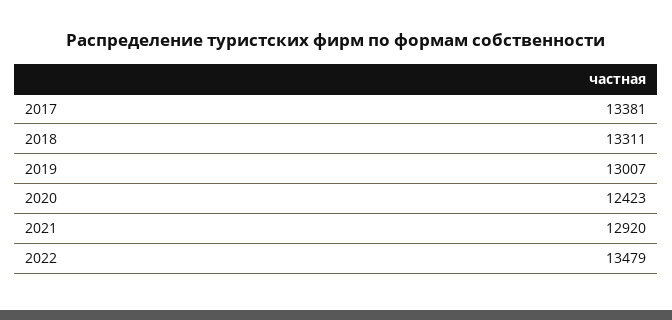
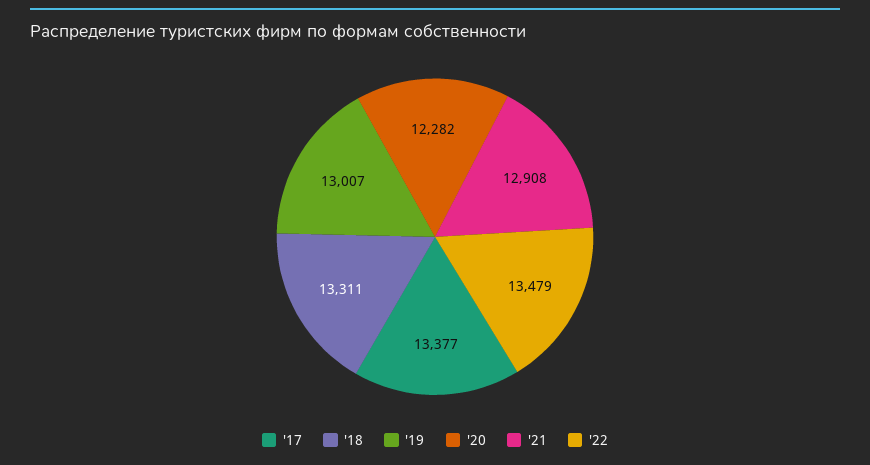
2017: 13381 -> 13377
2020: 12423 -> 12282
2021: 12920 -> 12908

